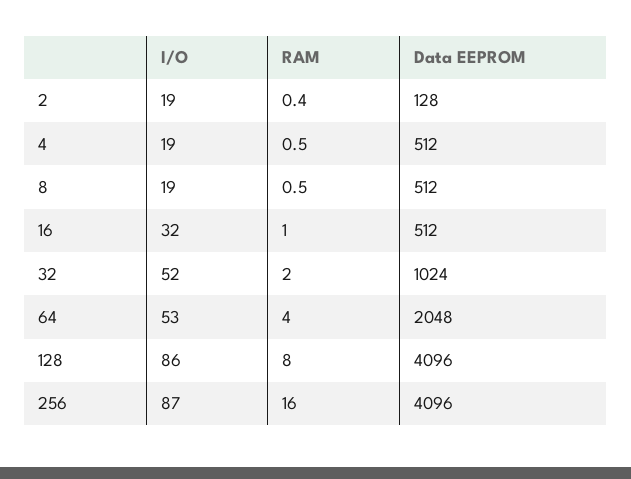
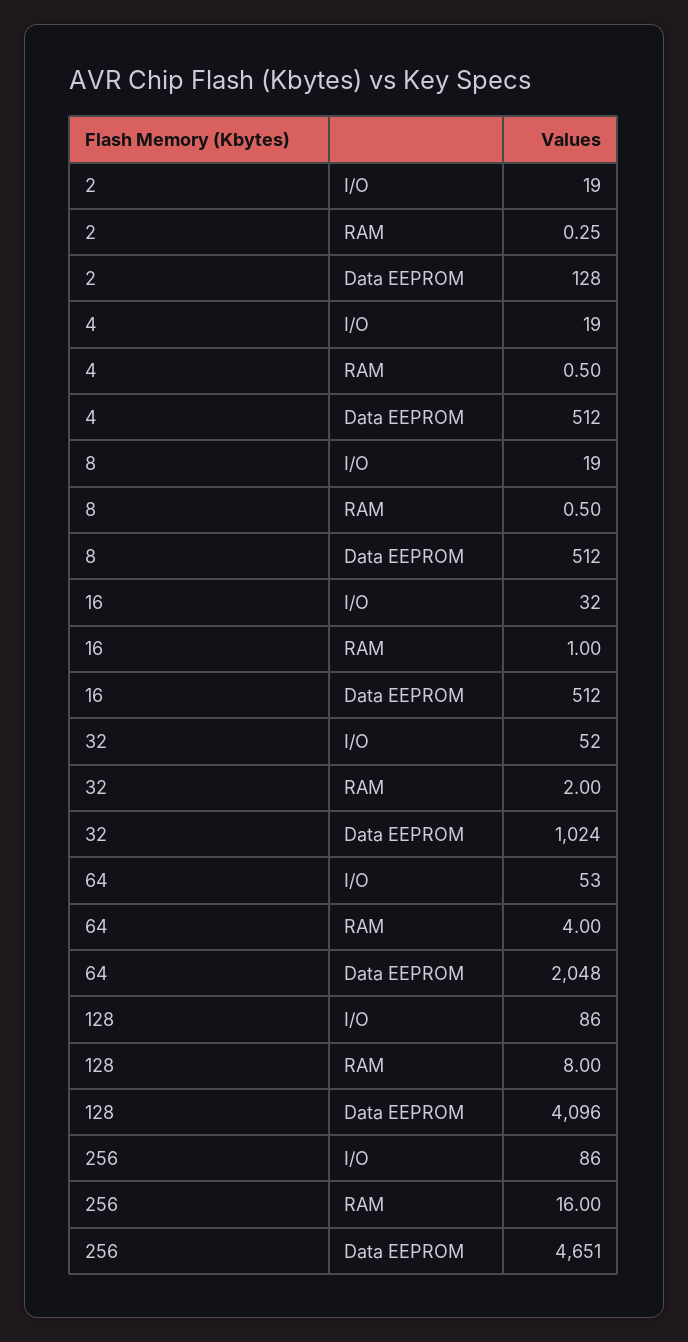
RAM, 2: 0.4 -> 0.25
I/O, 256: 87 -> 86
Data EEPROM, 256: 4096 -> 4651

